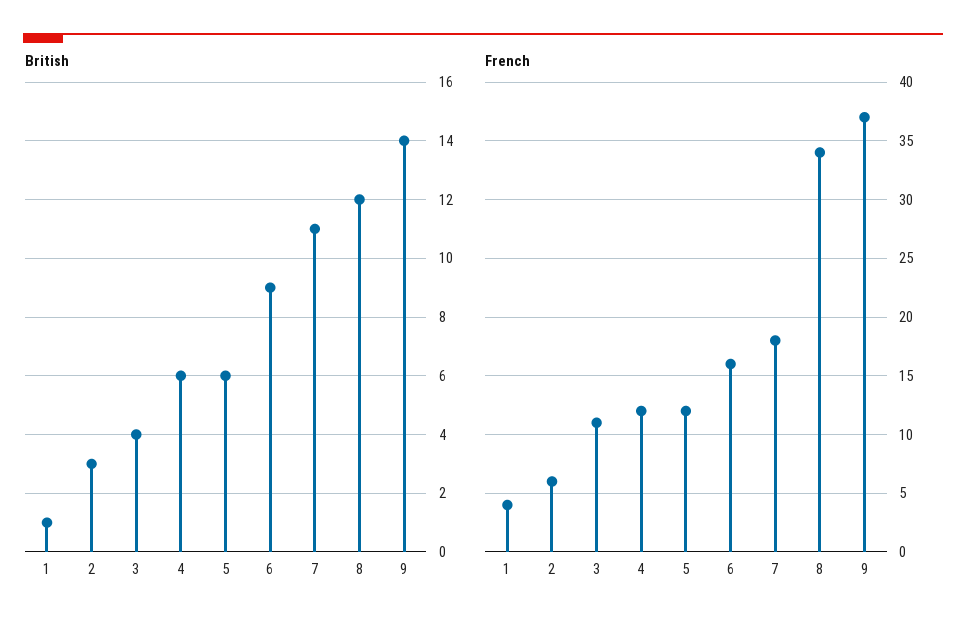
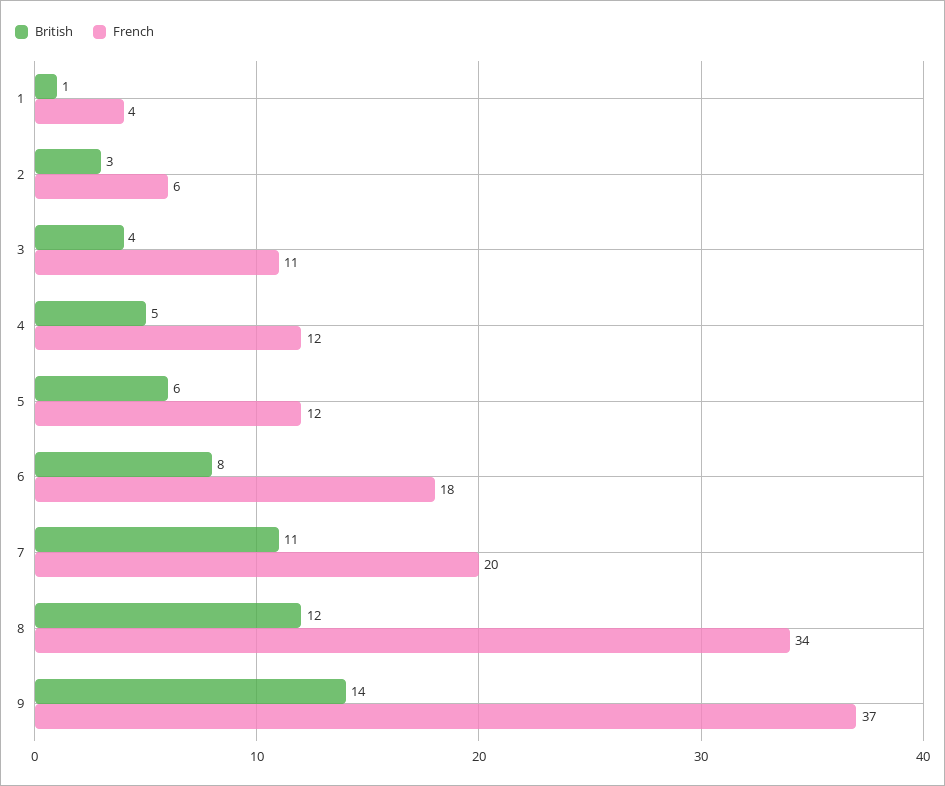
British, 4: 6 -> 5
British, 6: 9 -> 8
French, 6: 16 -> 18
French, 7: 18 -> 20

